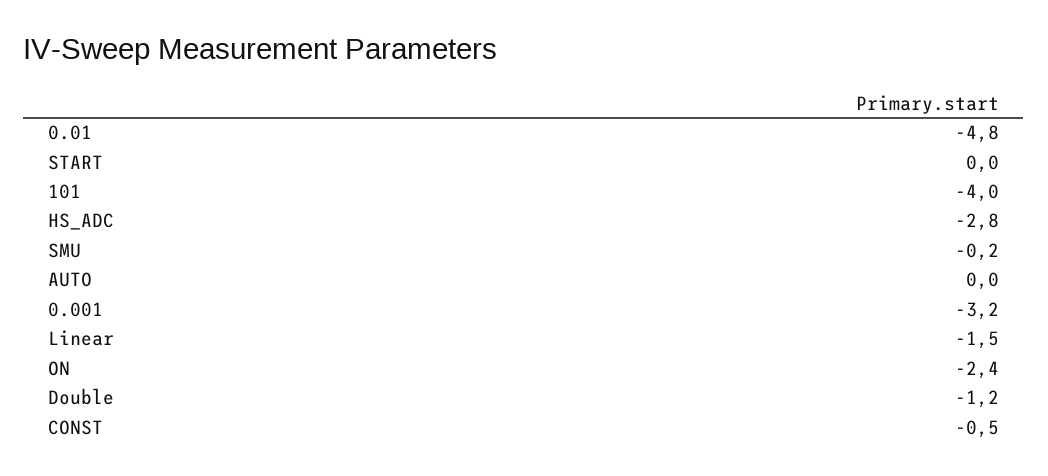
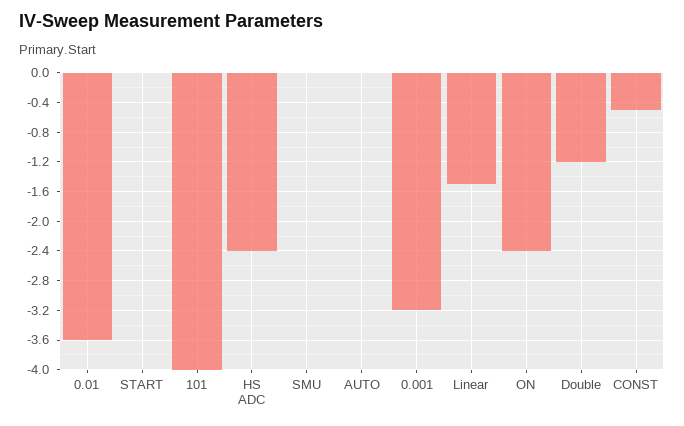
0.01: -4.8 -> -3.6
HS_ADC: -2.8 -> -2.4
SMU: -0.2 -> 0

